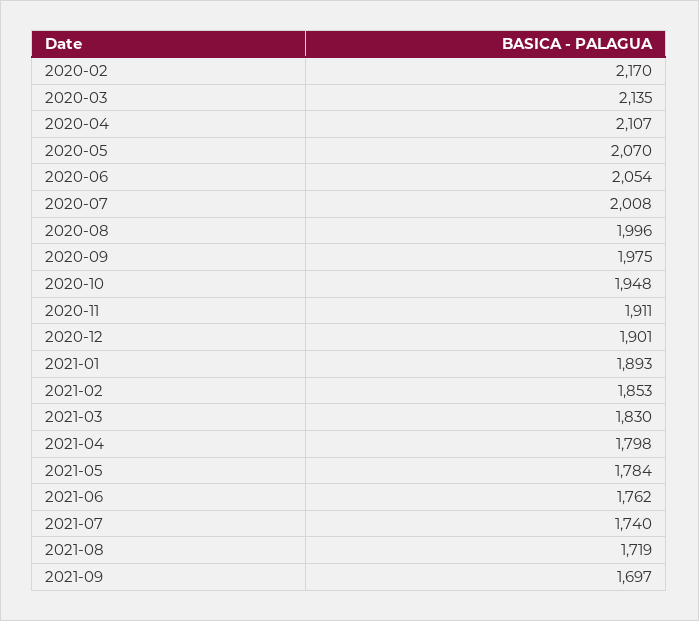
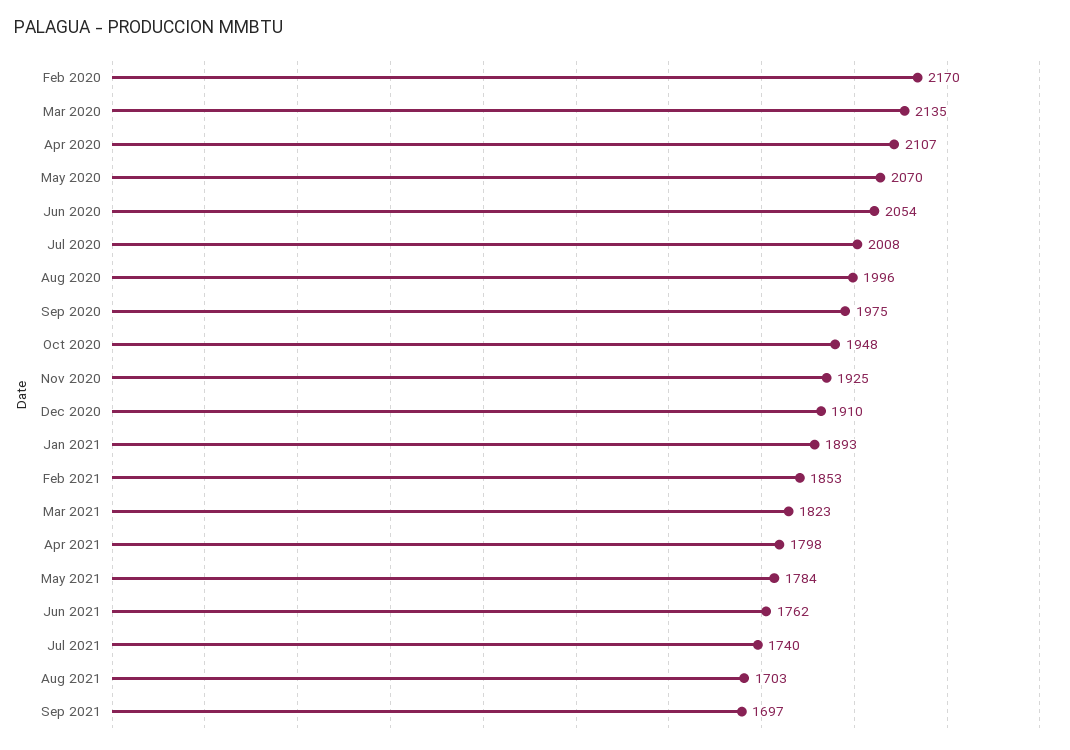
2020-11: 1911 -> 1925
2020-12: 1901 -> 1910
2021-03: 1830 -> 1823
2021-08: 1719 -> 1703

